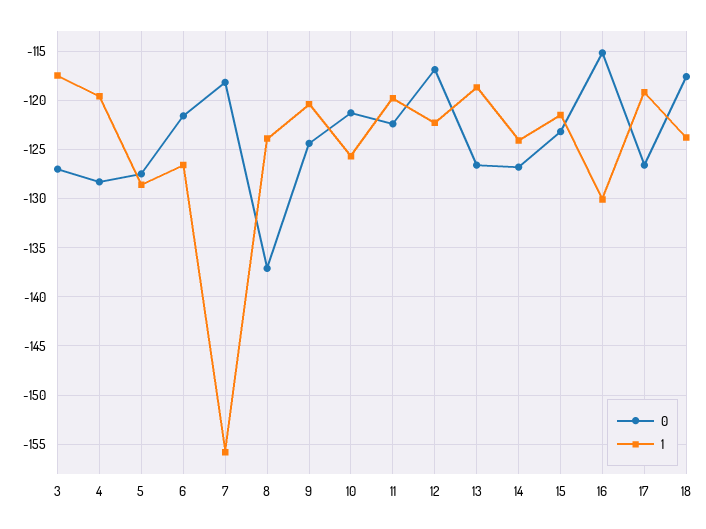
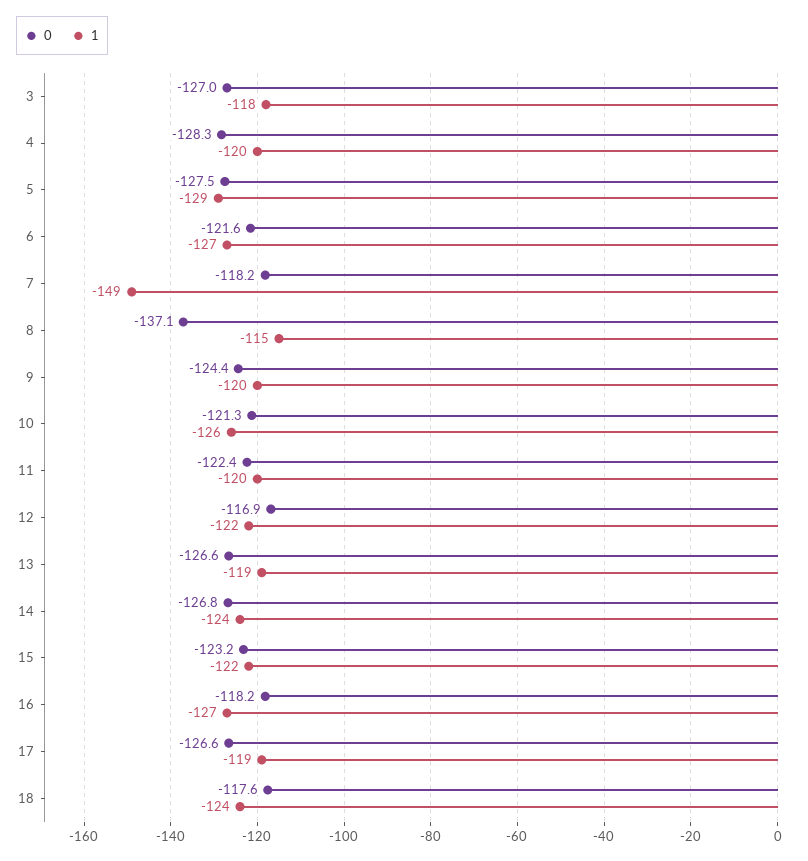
1, 7: -156 -> -149
1, 8: -124 -> -115
0, 16: -115 -> -118.2
1, 16: -130 -> -127

